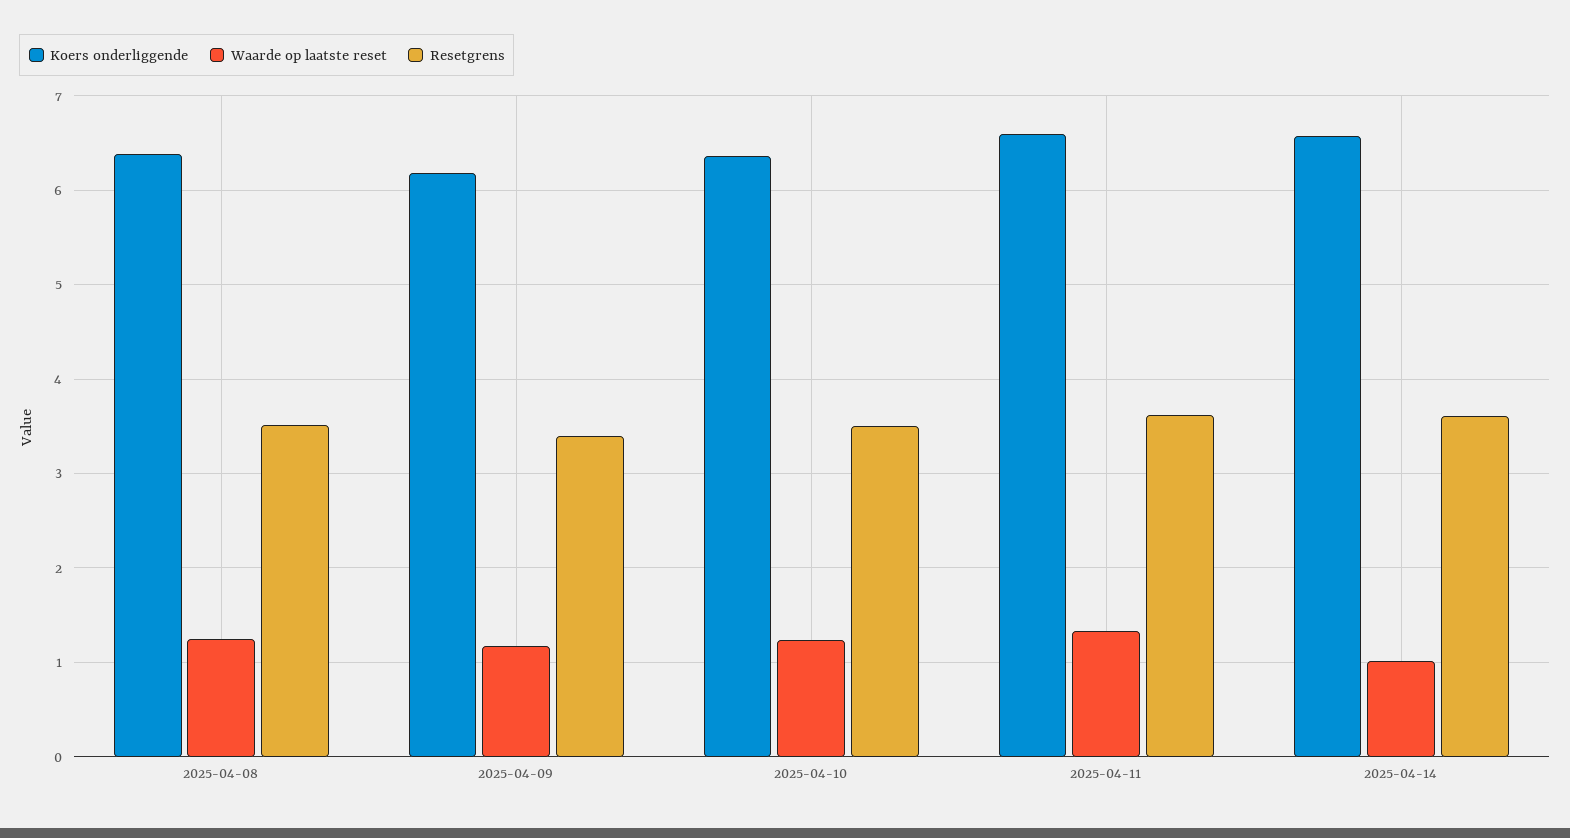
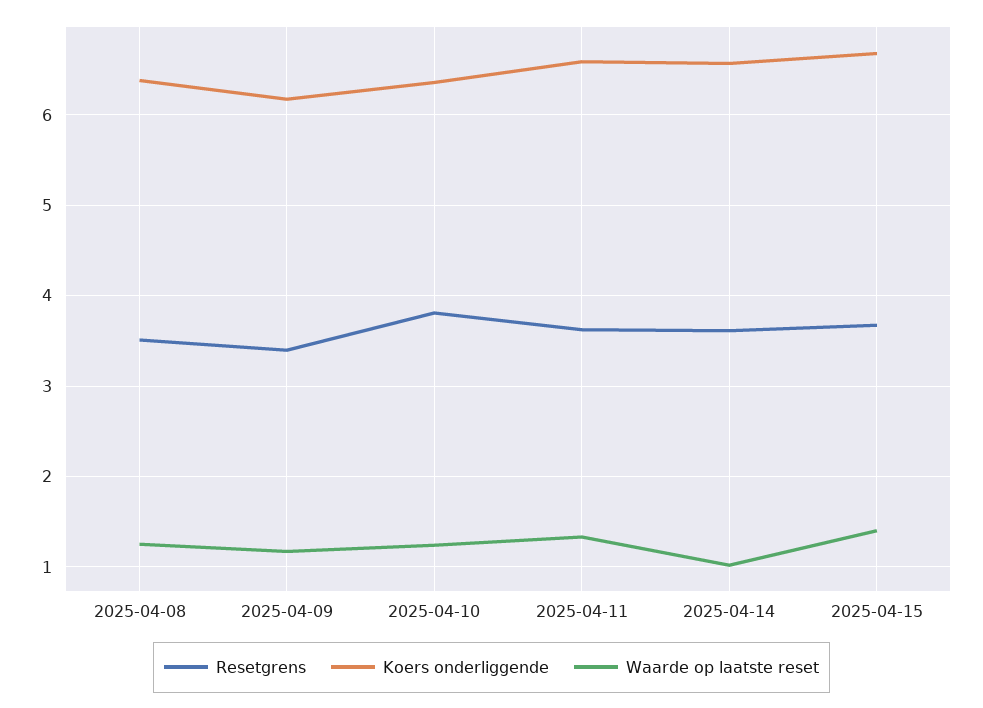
Resetgrens, 2025-04-10: 3.5 -> 3.8
Resetgrens, 2025-04-15: none -> 3.7
Koers onderliggende, 2025-04-15: none -> 6.7
Waarde op laatste reset, 2025-04-15: none -> 1.4

